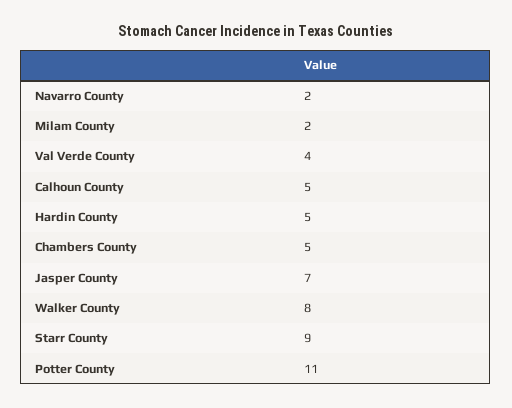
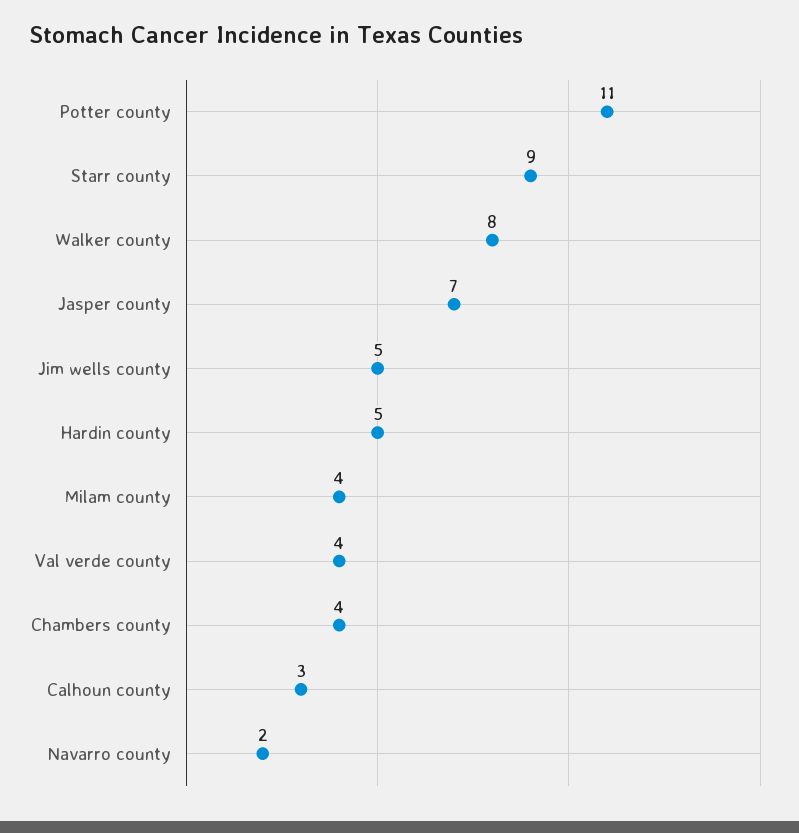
Milam County: 2 -> 4
Calhoun County: 5 -> 3
Chambers County: 5 -> 4
Jim wells county: none -> 5

